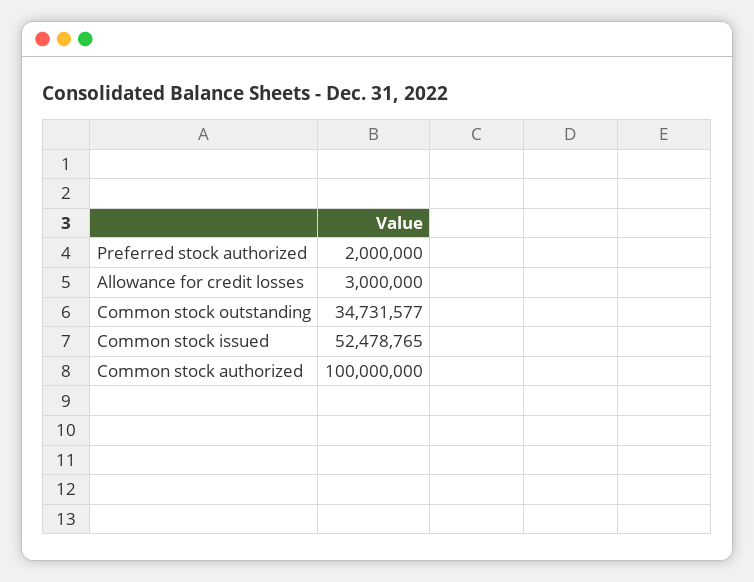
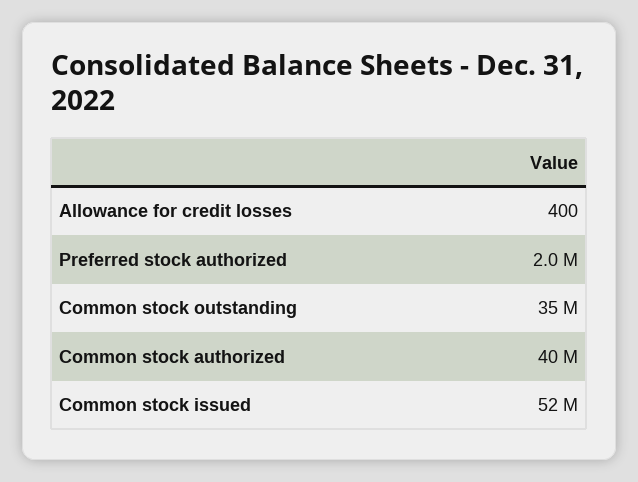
Allowance for credit losses: 3000000 -> 400
Common stock authorized: 100000000 -> 40000000

